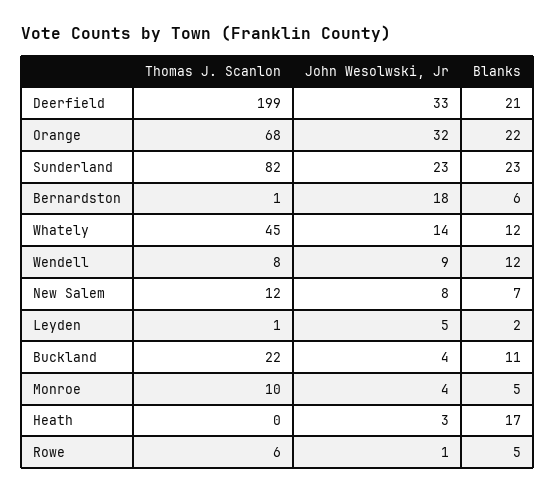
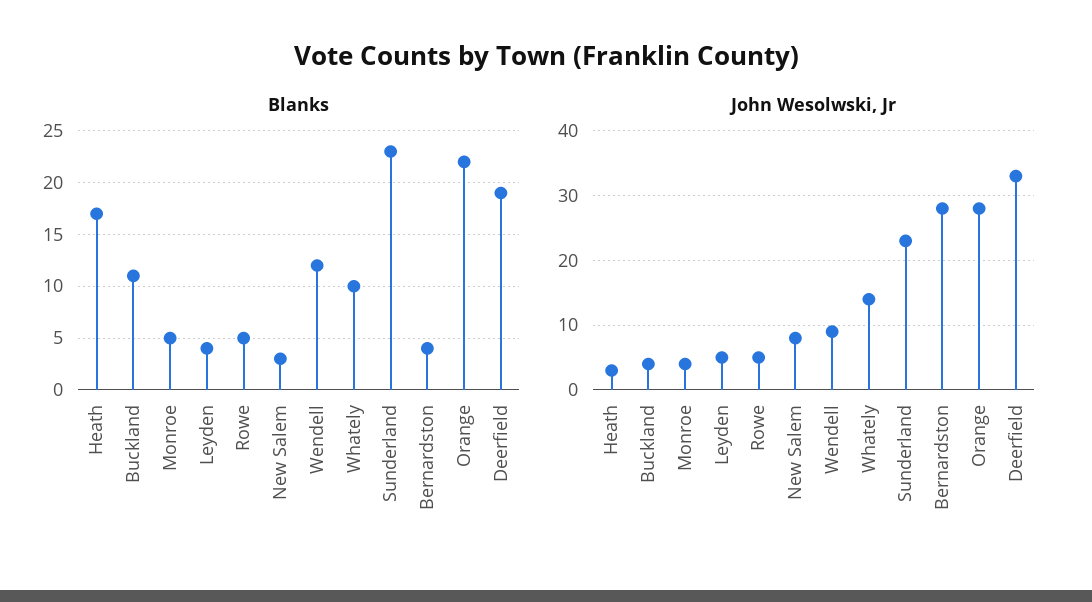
Thomas J. Scanlon, Deerfield: 199 -> none
Blanks, Deerfield: 21 -> 19
Thomas J. Scanlon, Orange: 68 -> none
John Wesolwski, Jr, Orange: 32 -> 28
Thomas J. Scanlon, Sunderland: 82 -> none
Thomas J. Scanlon, Bernardston: 1 -> none
John Wesolwski, Jr, Bernardston: 18 -> 28
Blanks, Bernardston: 6 -> 4
Thomas J. Scanlon, Whately: 45 -> none
Blanks, Whately: 12 -> 10
Thomas J. Scanlon, Wendell: 8 -> none
Thomas J. Scanlon, New Salem: 12 -> none
Blanks, New Salem: 7 -> 3
Thomas J. Scanlon, Leyden: 1 -> none
Blanks, Leyden: 2 -> 4
Thomas J. Scanlon, Buckland: 22 -> none
Thomas J. Scanlon, Monroe: 10 -> none
Thomas J. Scanlon, Heath: 0 -> none
Thomas J. Scanlon, Rowe: 6 -> none
John Wesolwski, Jr, Rowe: 1 -> 5

